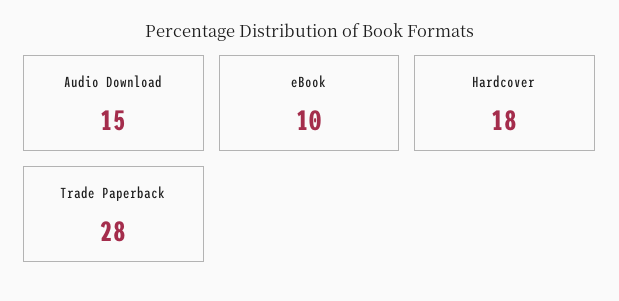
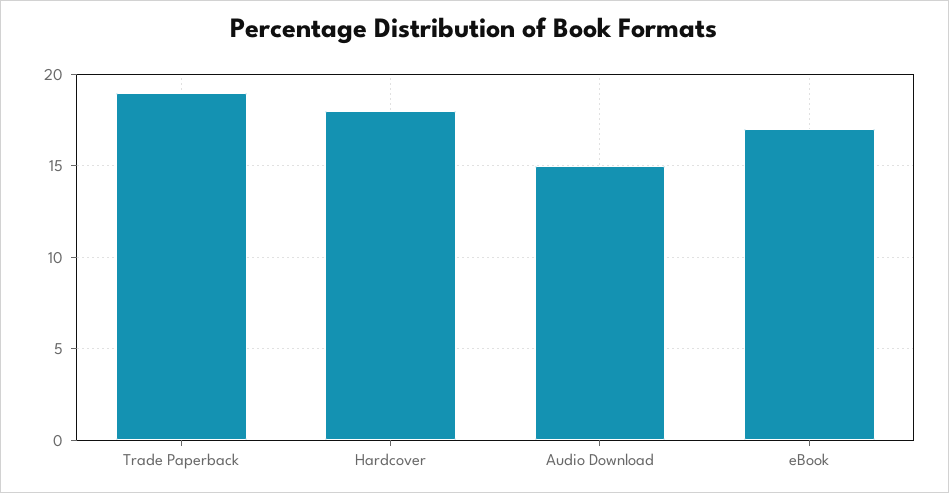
eBook: 10 -> 17
Trade Paperback: 28 -> 19

